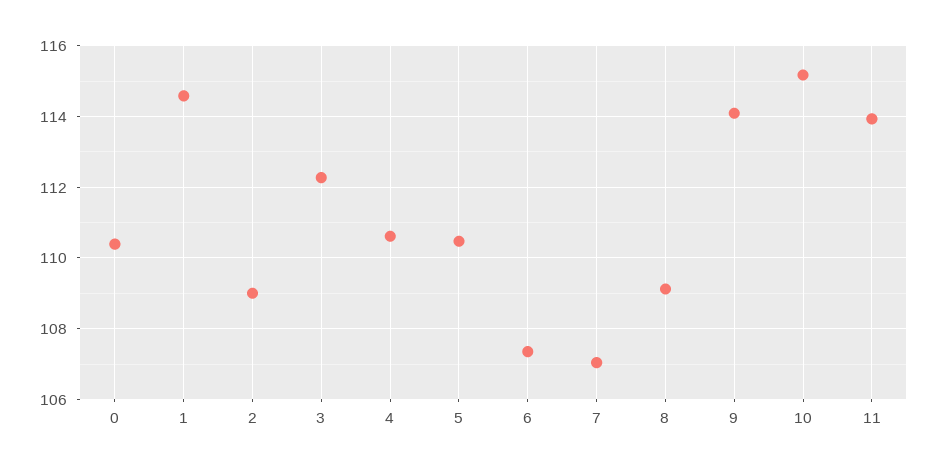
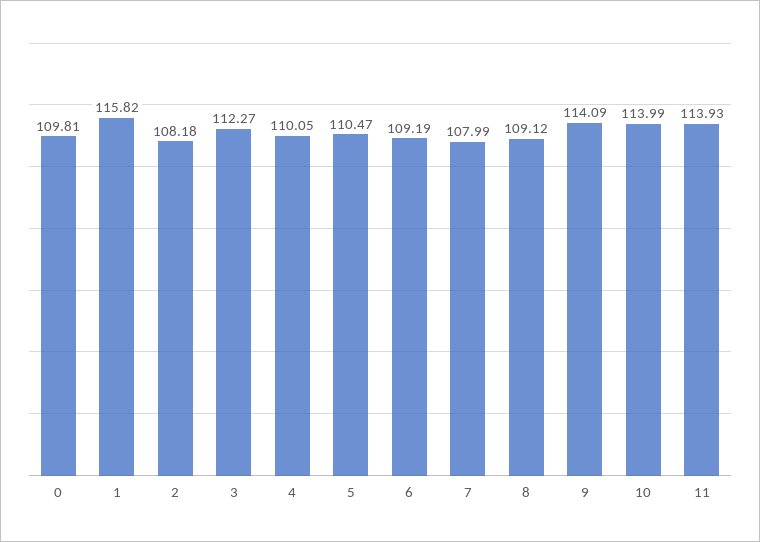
0: 110.4 -> 109.81
1: 114.6 -> 115.82
2: 109 -> 108.18
4: 110.6 -> 110.05
6: 107.4 -> 109.19
7: 107 -> 107.99
10: 115.2 -> 113.99

